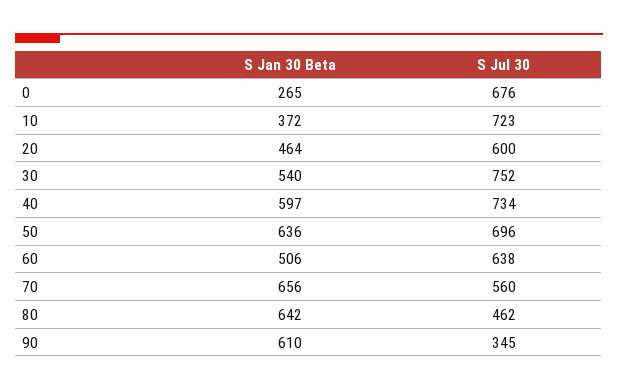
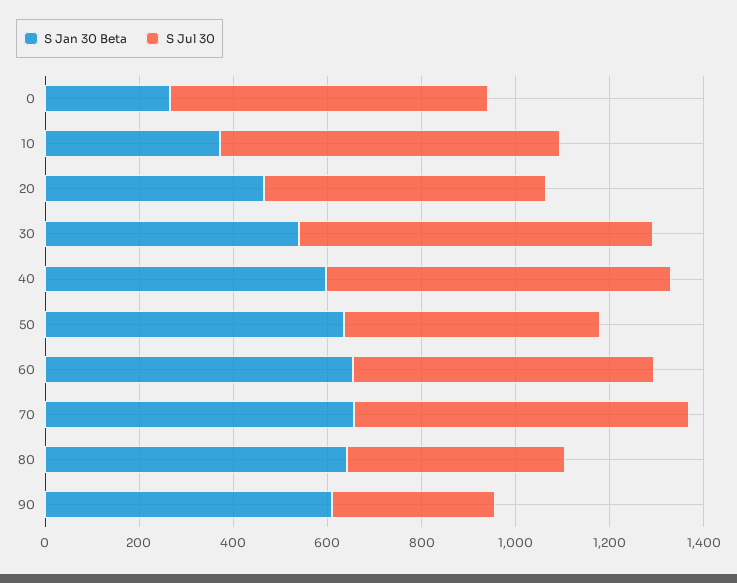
S Jul 30, 50: 696 -> 550
S Jan 30 Beta, 60: 506 -> 650
S Jul 30, 70: 560 -> 700

